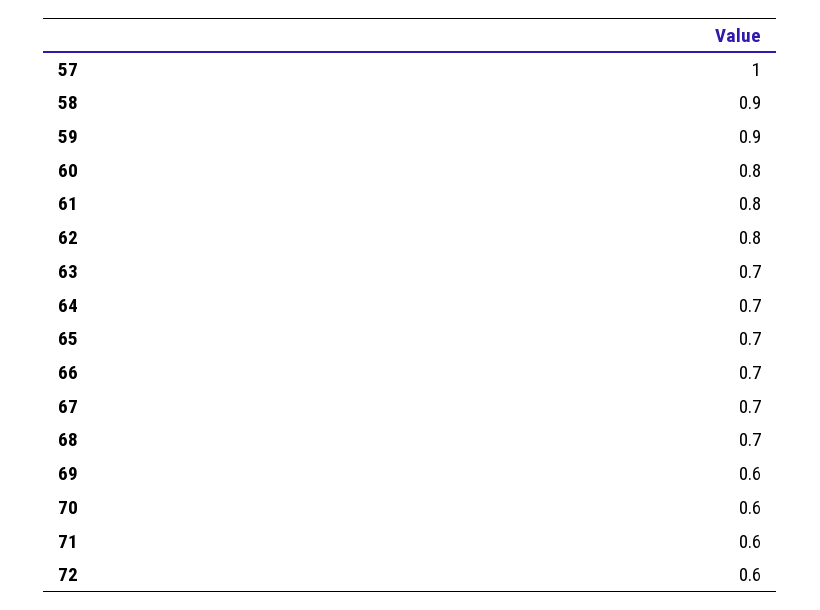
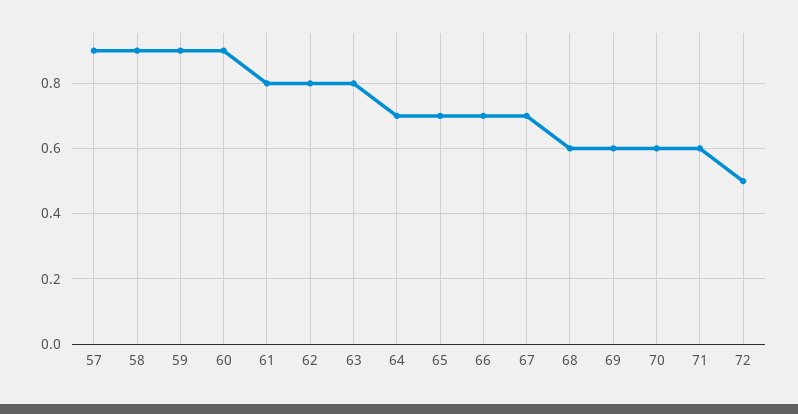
57: 1 -> 0.9
60: 0.8 -> 0.9
63: 0.7 -> 0.8
68: 0.7 -> 0.6
72: 0.6 -> 0.5

